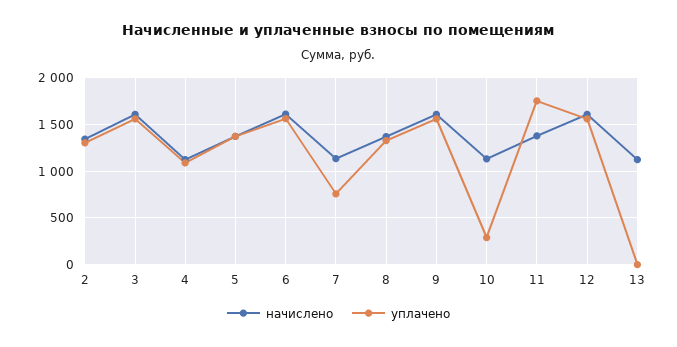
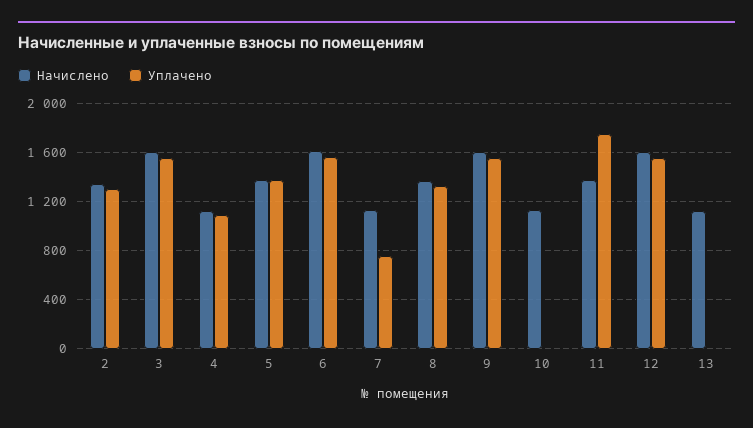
уплачено, 10: 300 -> 0

